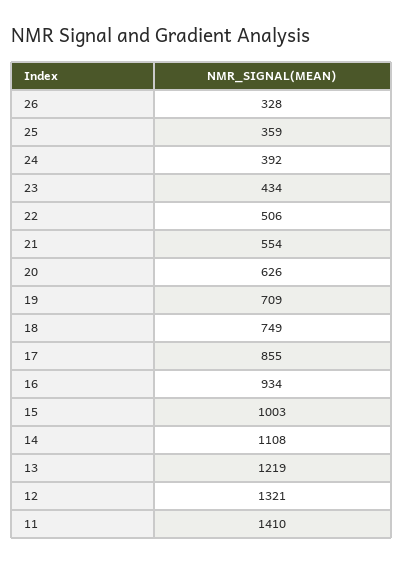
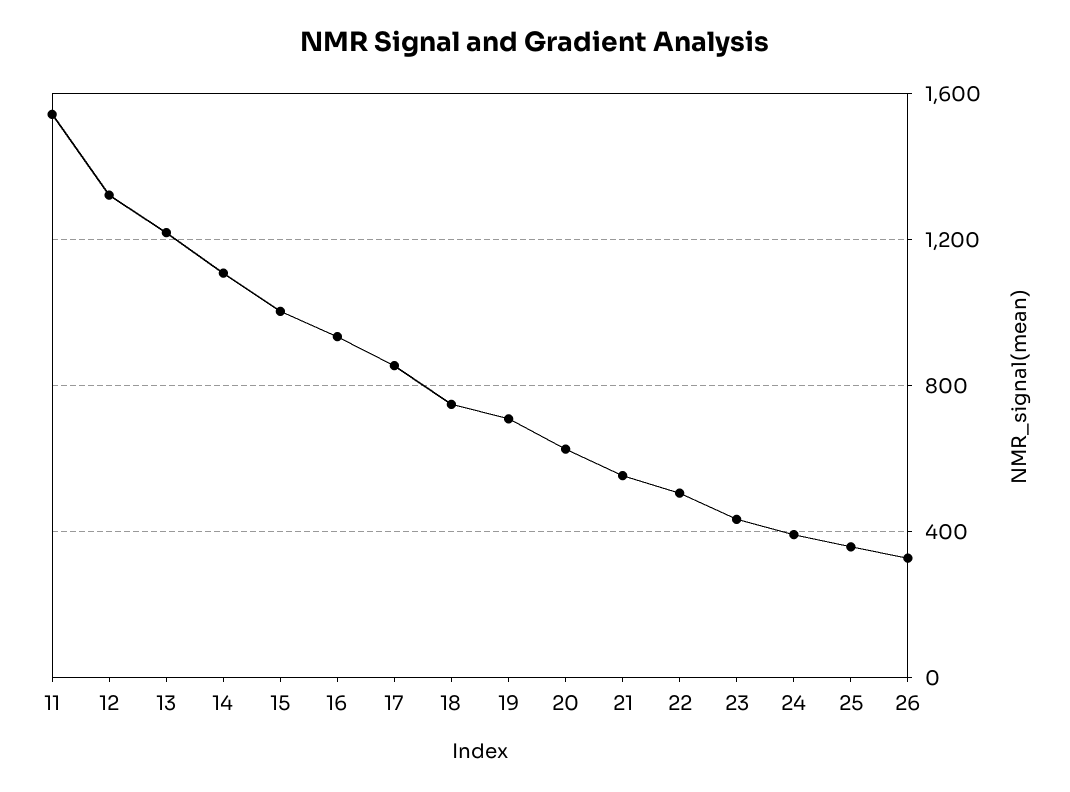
11: 1410 -> 1550

